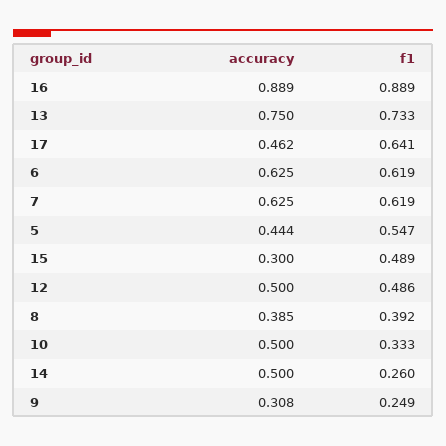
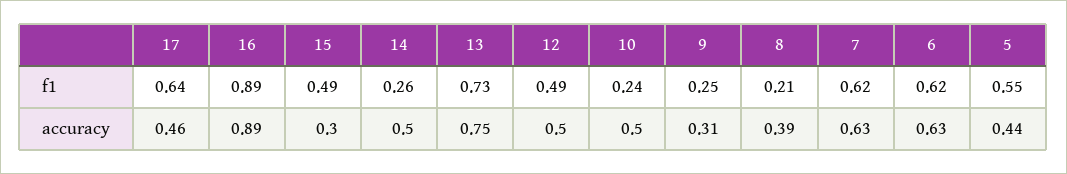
f1, 8: 0.392 -> 0.21
f1, 10: 0.333 -> 0.24

